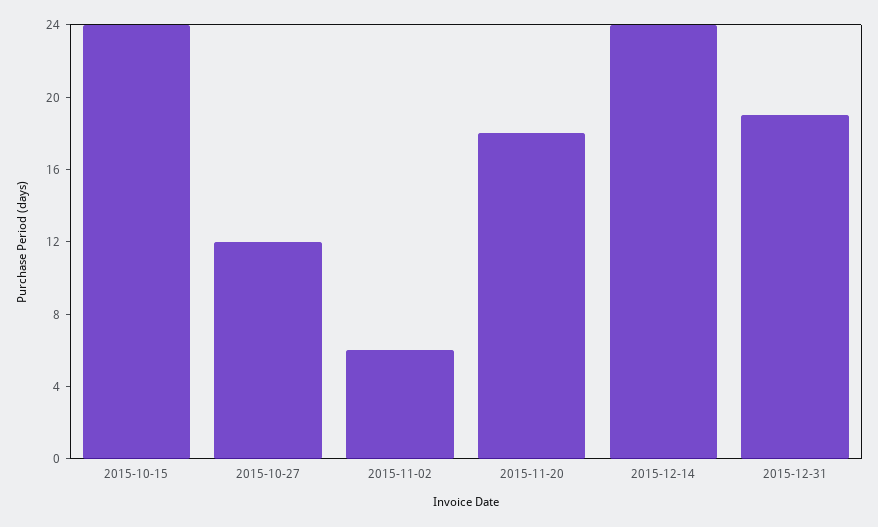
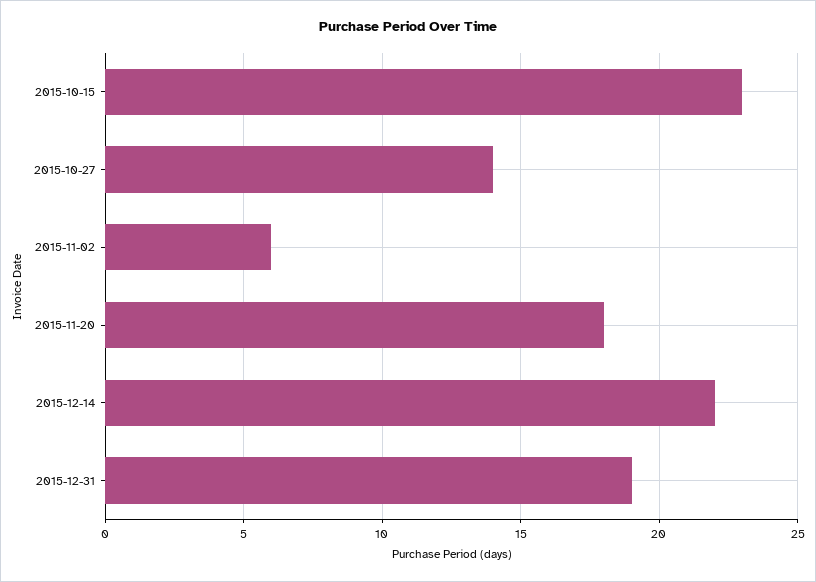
2015-10-15: 24 -> 23
2015-10-27: 12 -> 14
2015-12-14: 24 -> 22

